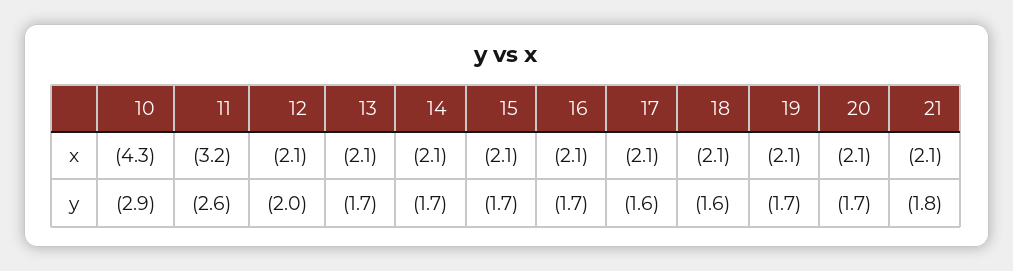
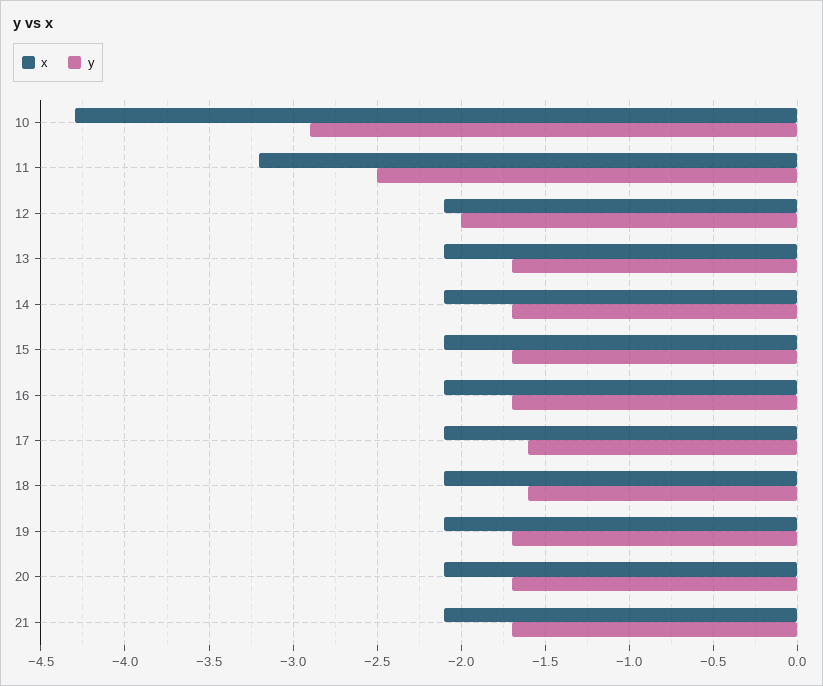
y, 11: -2.6 -> -2.5
y, 21: -1.8 -> -1.7

